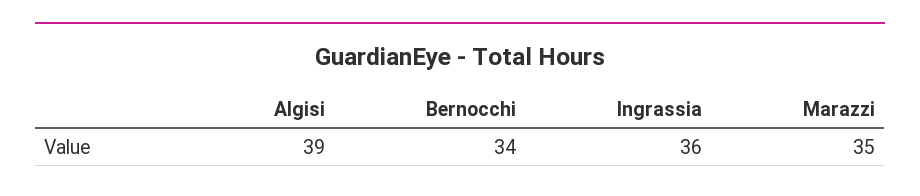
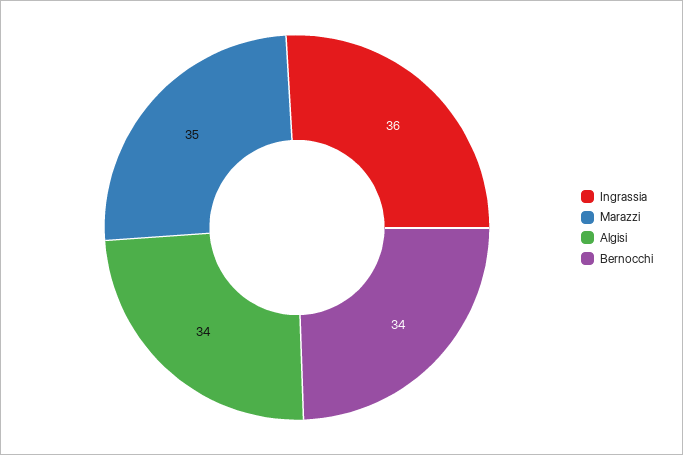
Algisi: 39 -> 34

